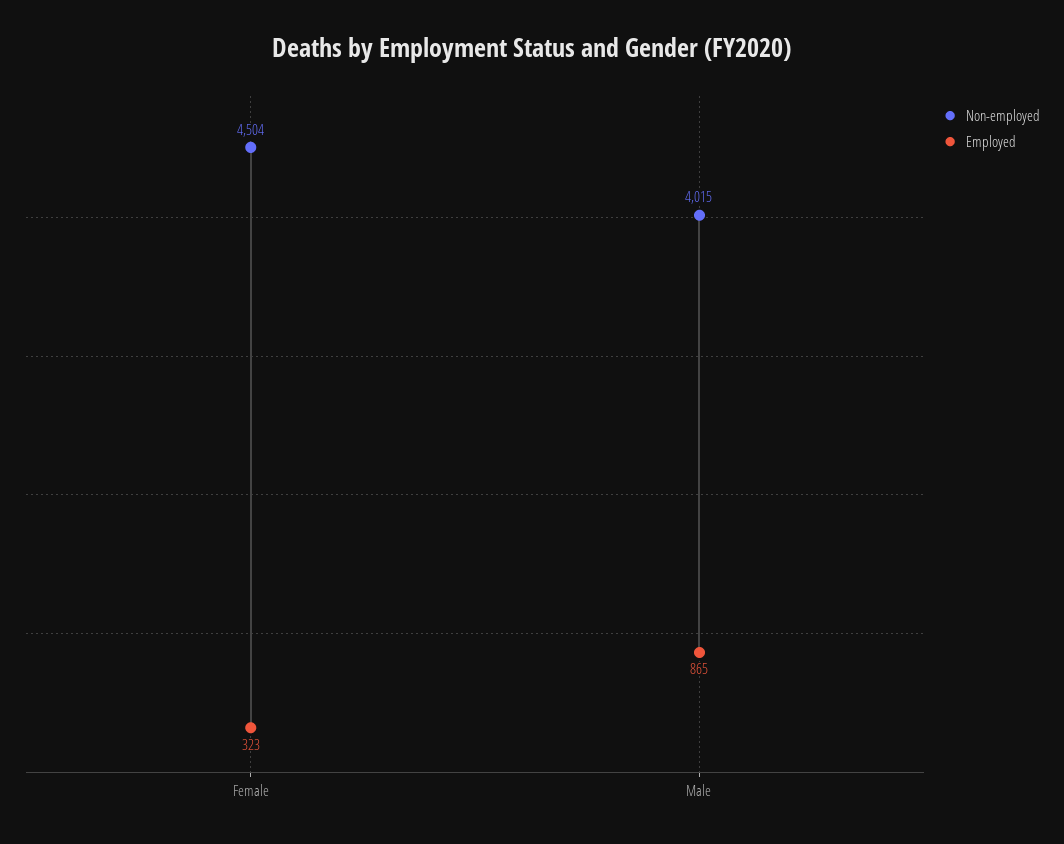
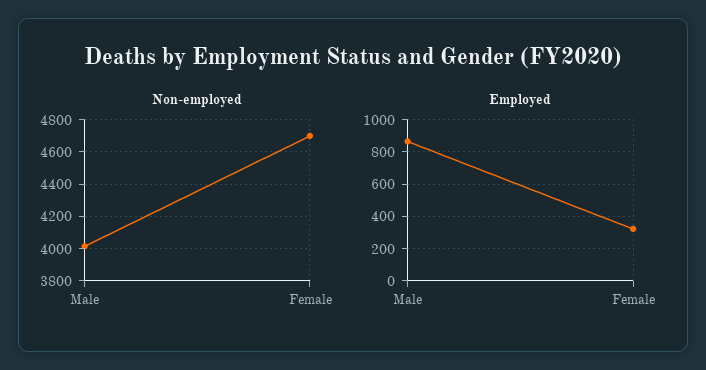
Non-employed, Female: 4504 -> 4700

